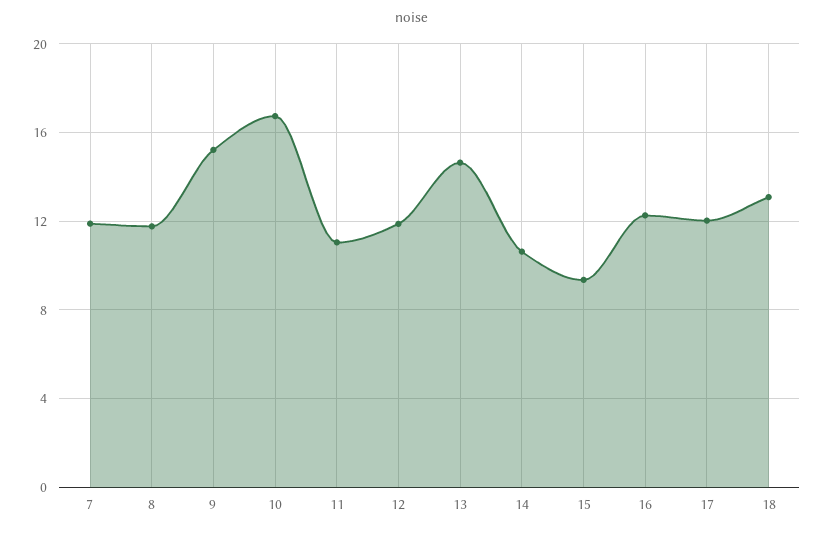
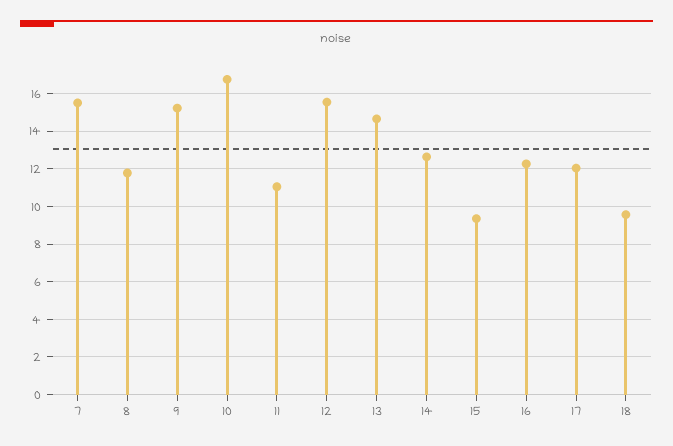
7: 12 -> 15.5
12: 12 -> 15.5
14: 10.5 -> 12.5
18: 13 -> 9.5

